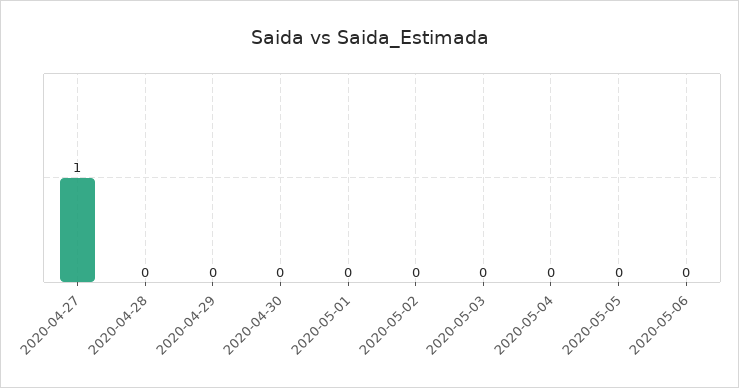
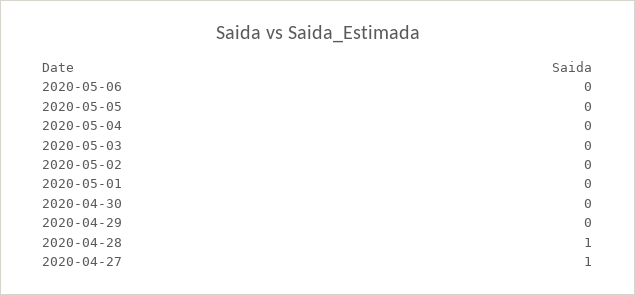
2020-04-28: 0 -> 1

